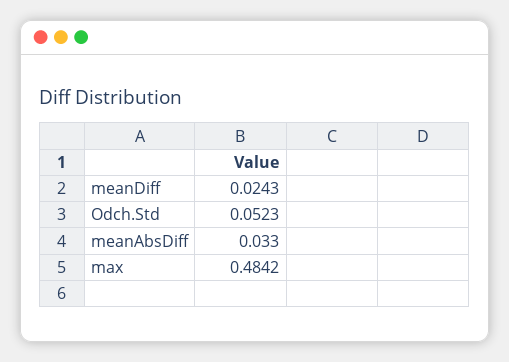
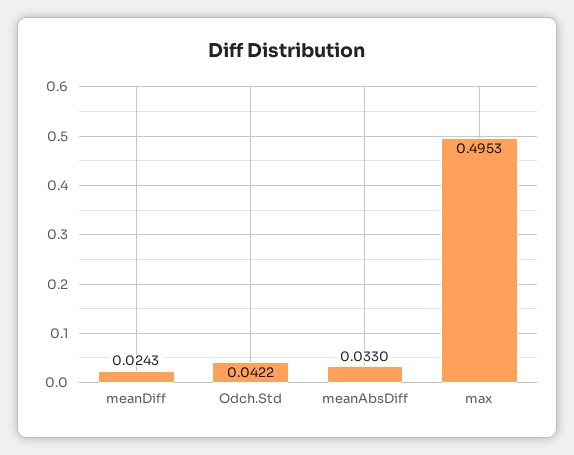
Odch.Std: 0.0523 -> 0.0422
max: 0.4842 -> 0.4953

